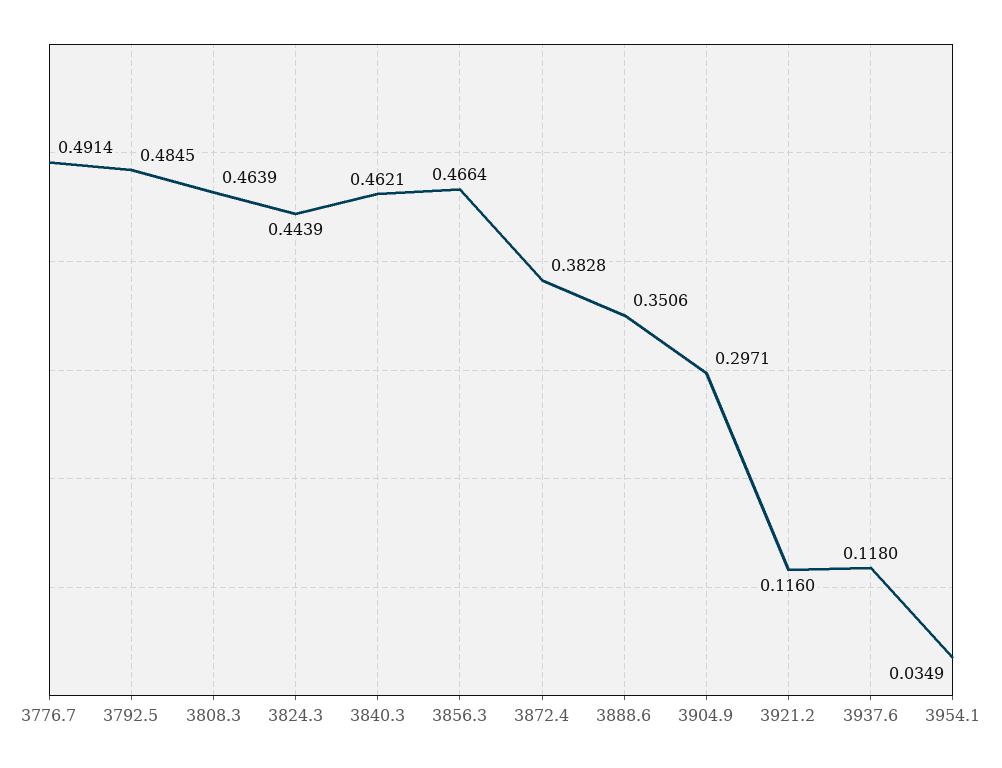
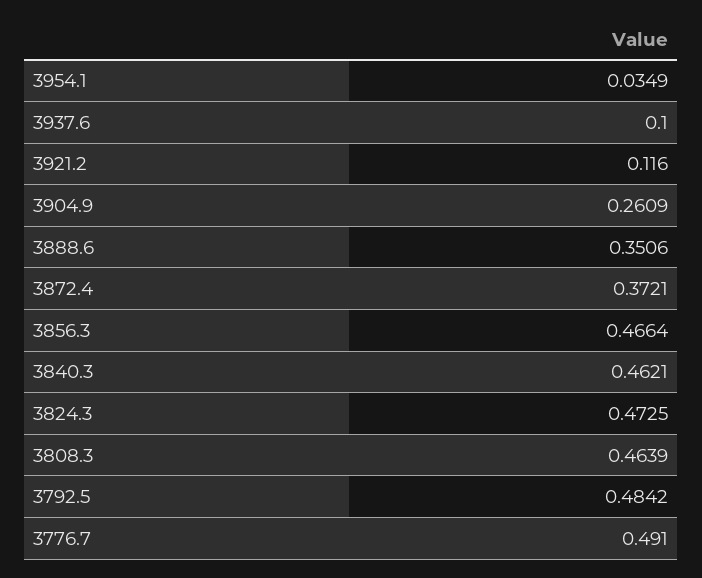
3776.7: 0.4914 -> 0.491
3792.5: 0.4845 -> 0.4842
3824.3: 0.4439 -> 0.4725
3872.4: 0.3828 -> 0.3721
3904.9: 0.2971 -> 0.2609
3937.6: 0.118 -> 0.1

